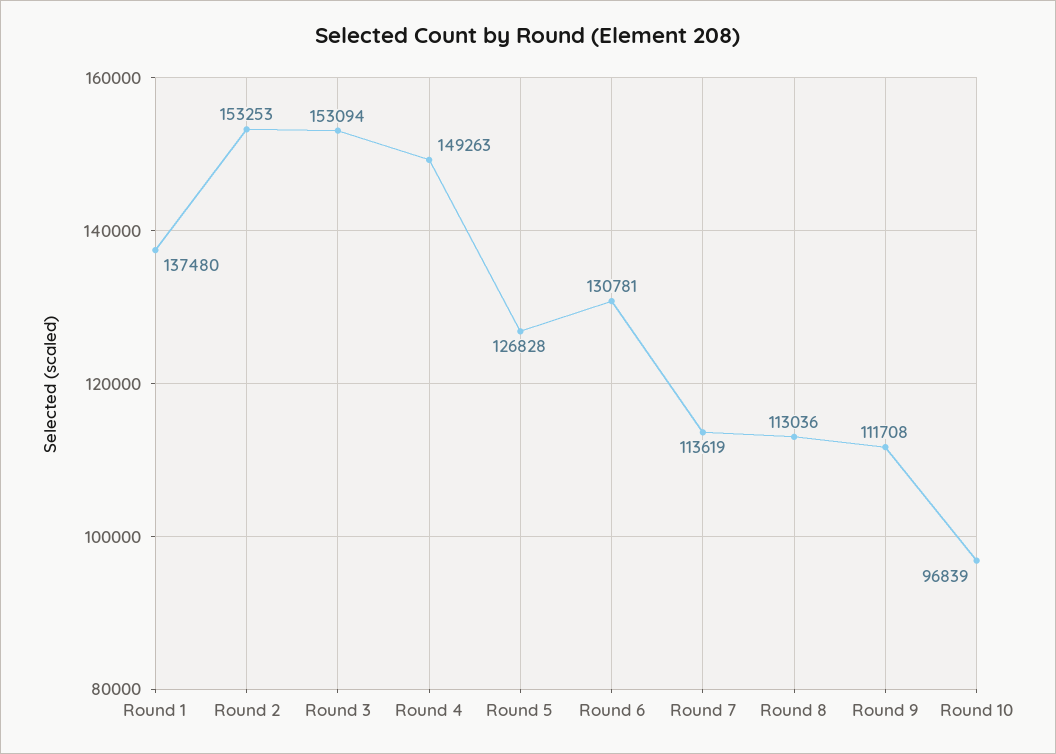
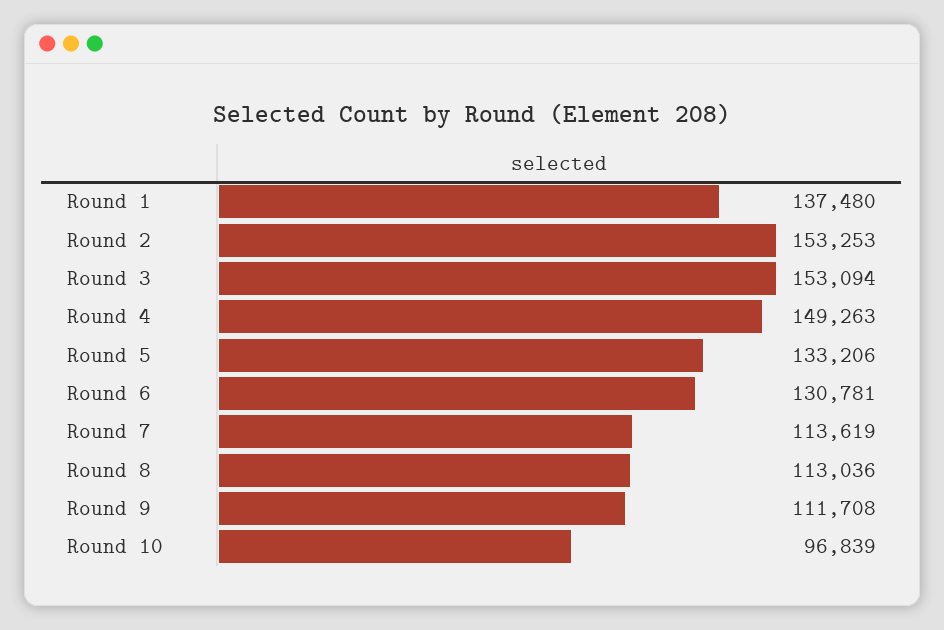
Round 5: 126828 -> 133206

